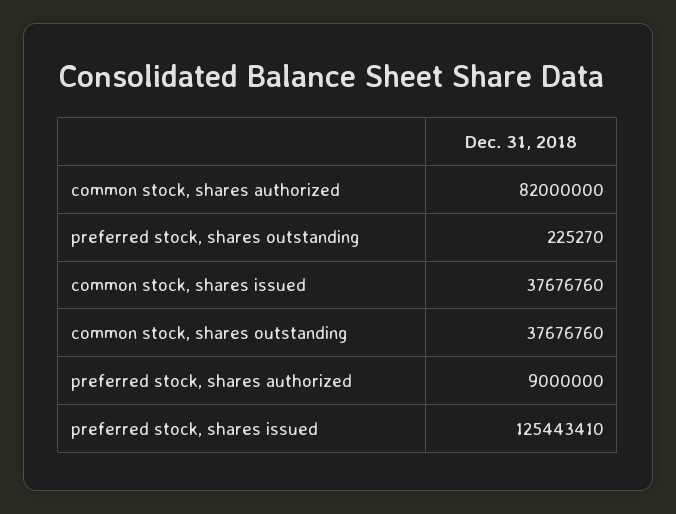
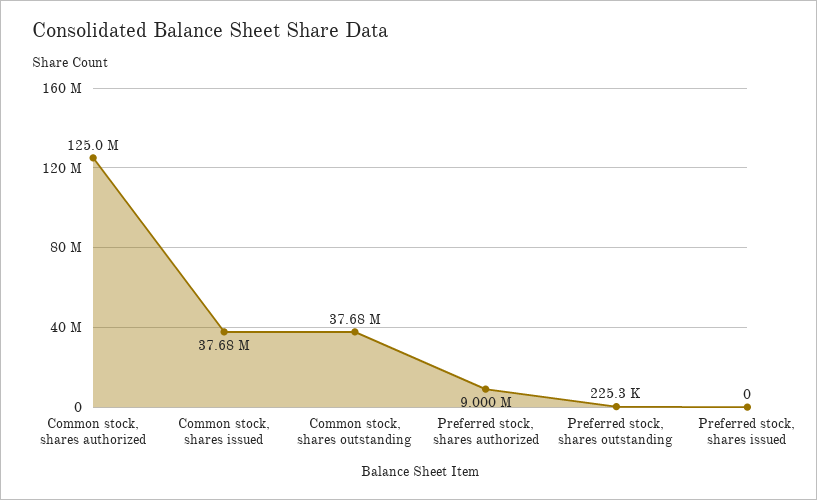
common stock, shares authorized: 82000000 -> 125000000
preferred stock, shares issued: 125443410 -> 0

